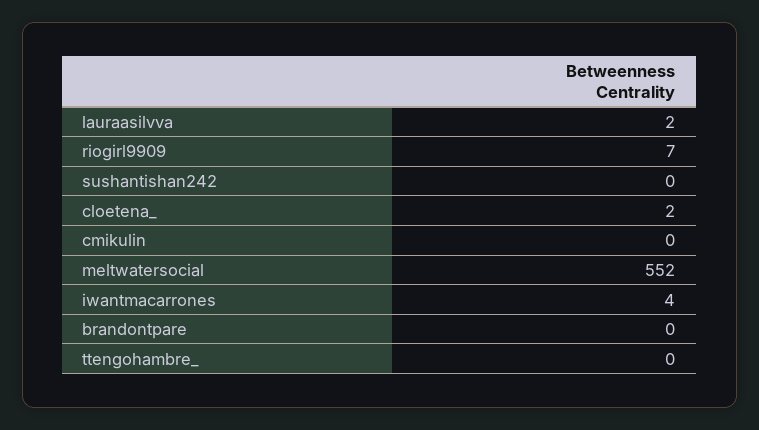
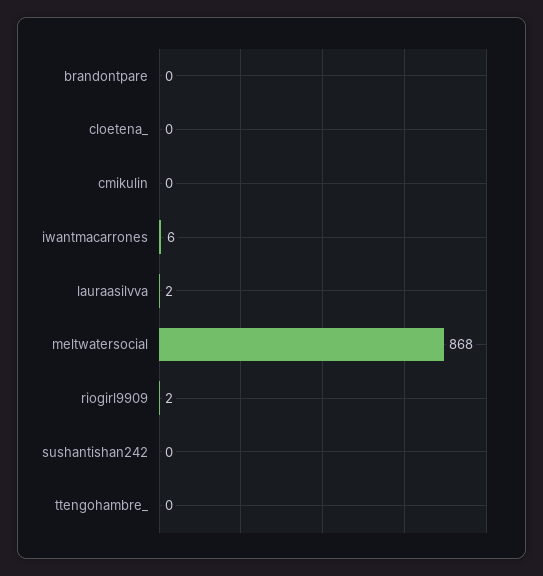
riogirl9909: 7 -> 2
cloetena_: 2 -> 0
meltwatersocial: 552 -> 868
iwantmacarrones: 4 -> 6

